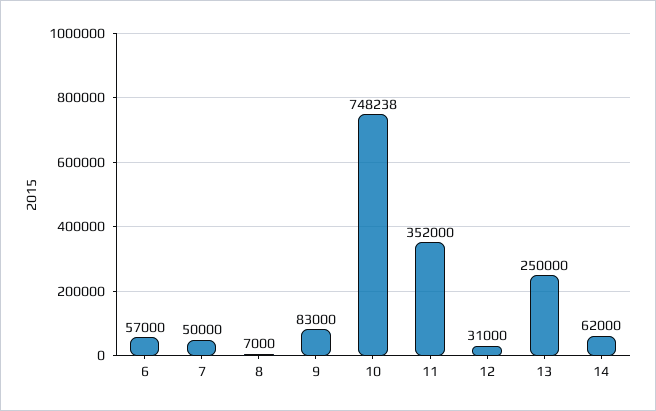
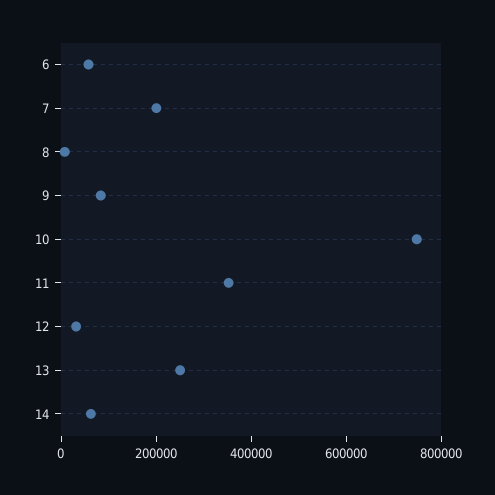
7: 50000 -> 200000

